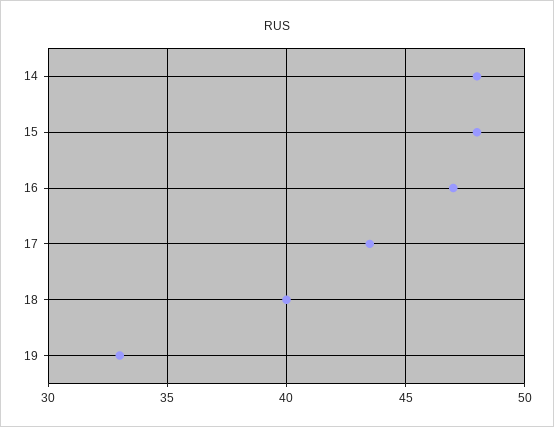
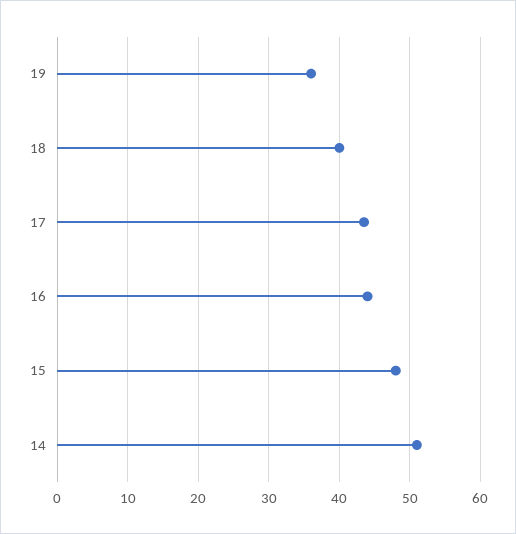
14: 48 -> 51
16: 47 -> 44
19: 33 -> 36

